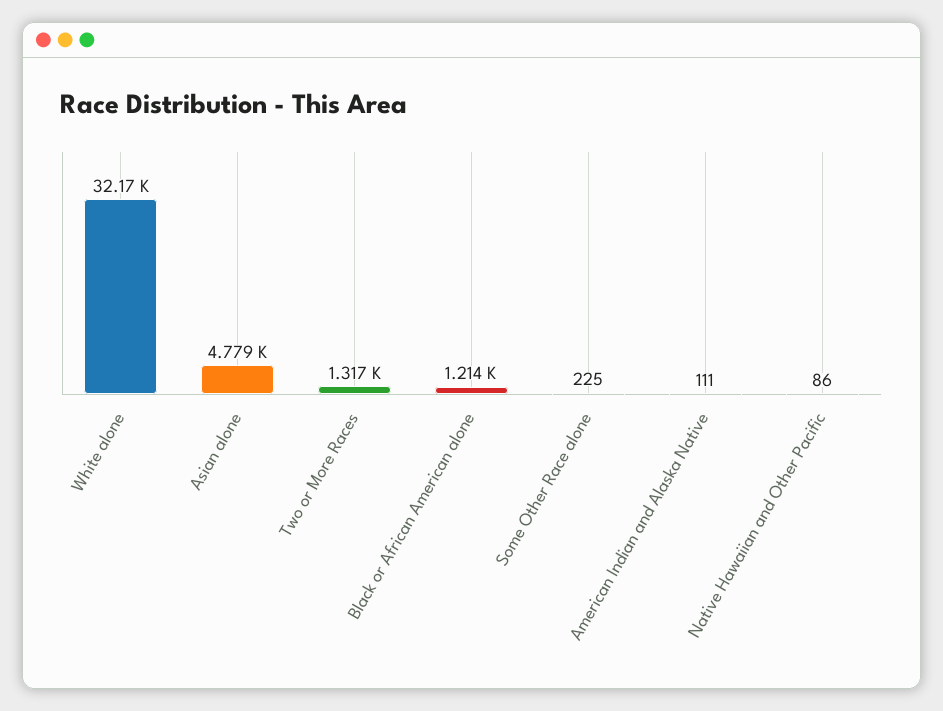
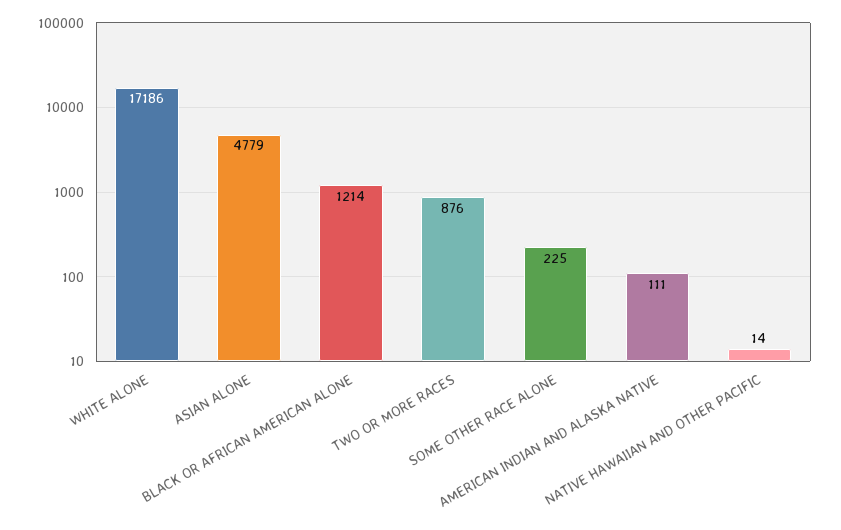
White alone: 32170 -> 17186
Two or More Races: 1317 -> 876
Native Hawaiian and Other Pacific: 86 -> 14

